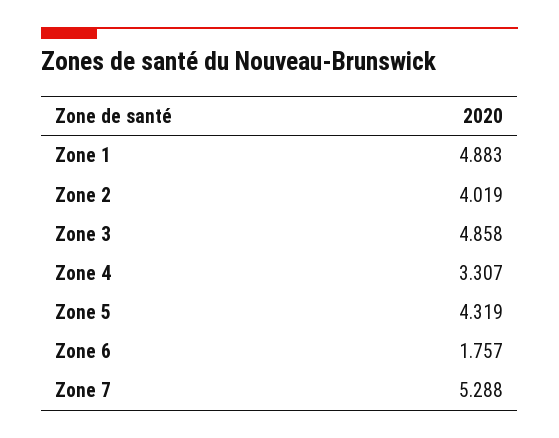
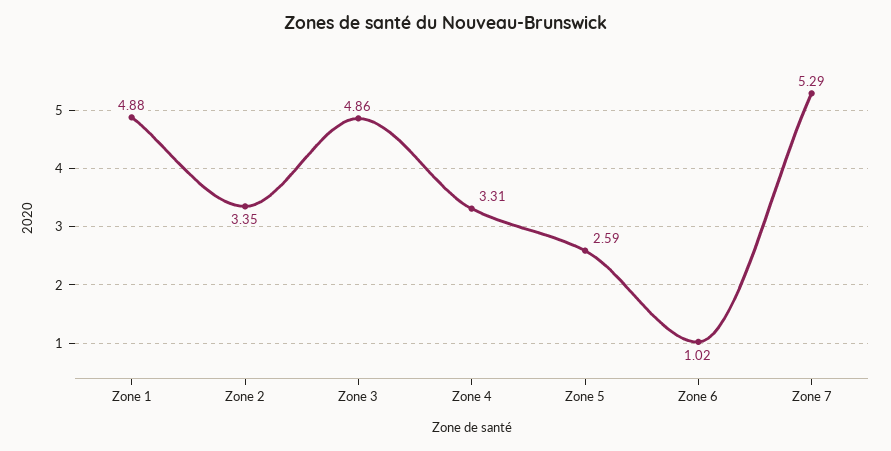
Zone 2: 4.019 -> 3.35
Zone 5: 4.319 -> 2.59
Zone 6: 1.757 -> 1.02

